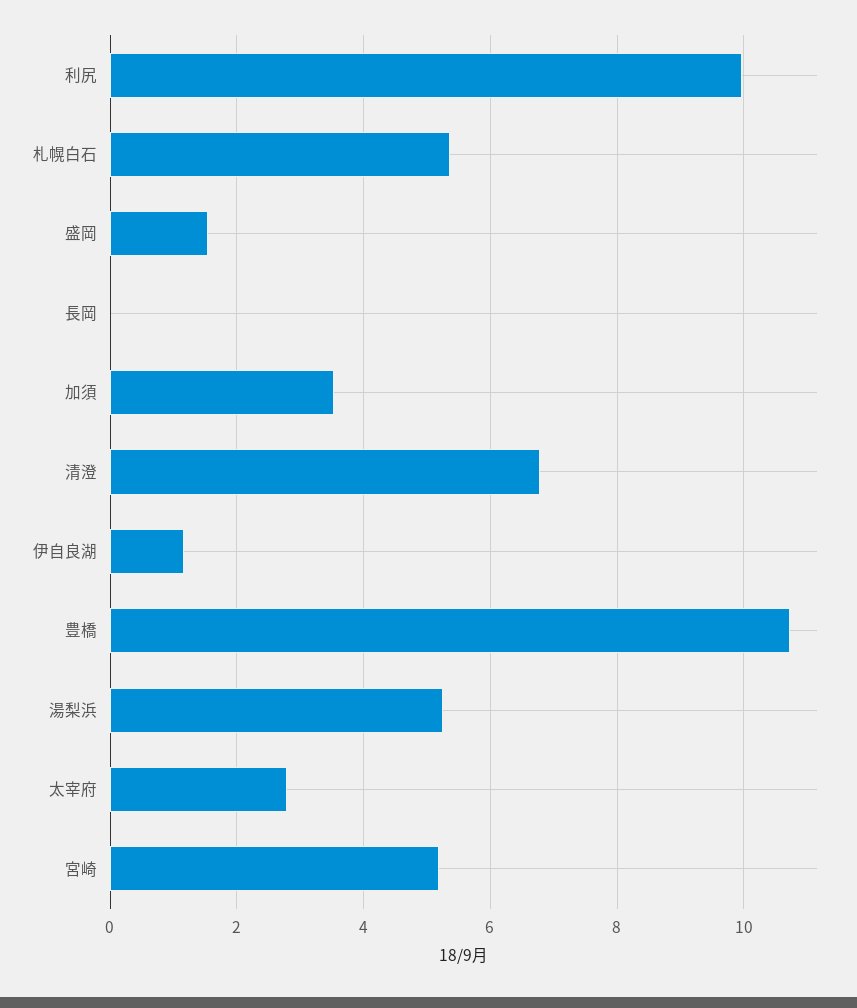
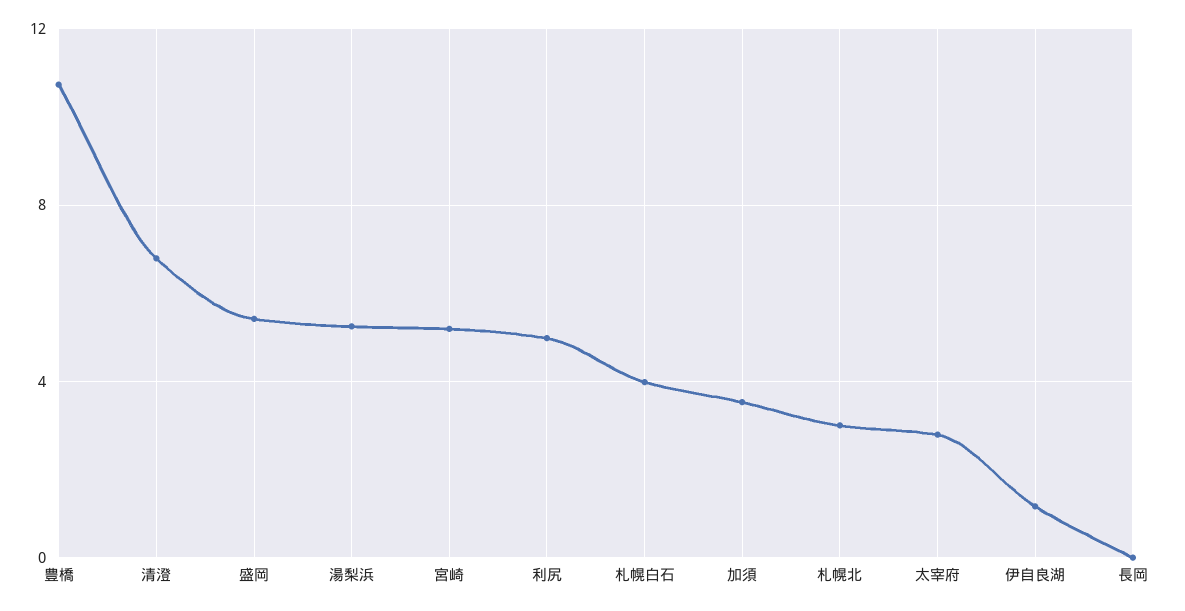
利尻: 10 -> 5
札幌白石: 5.4 -> 4
盛岡: 1.6 -> 5.5
札幌北: none -> 3

